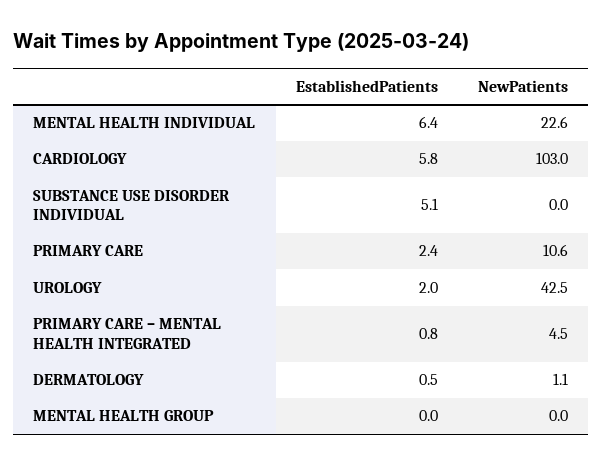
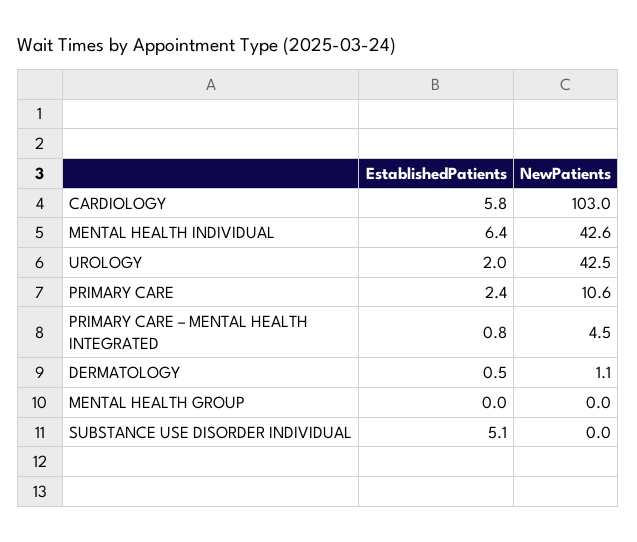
NewPatients, MENTAL HEALTH INDIVIDUAL: 22.6 -> 42.6

